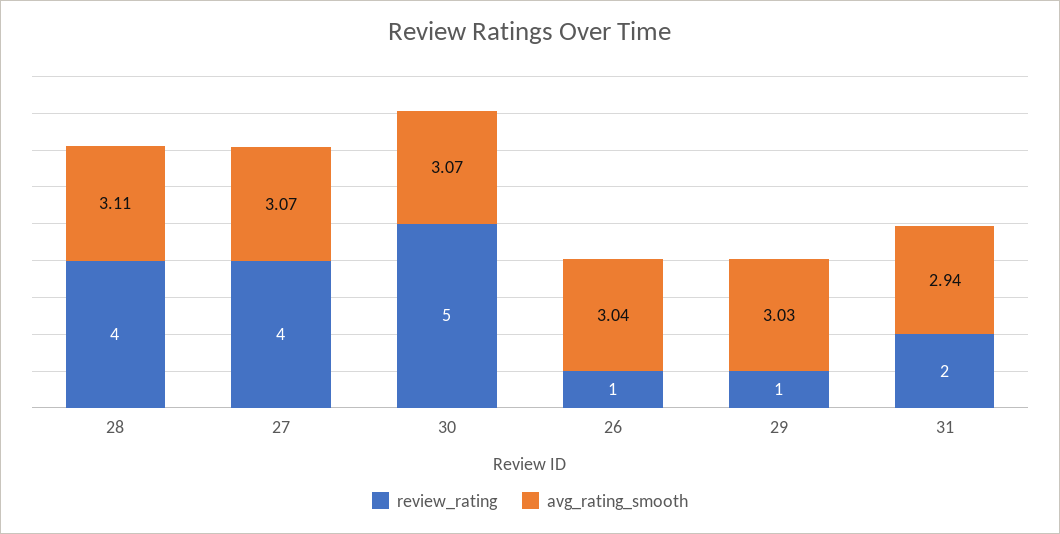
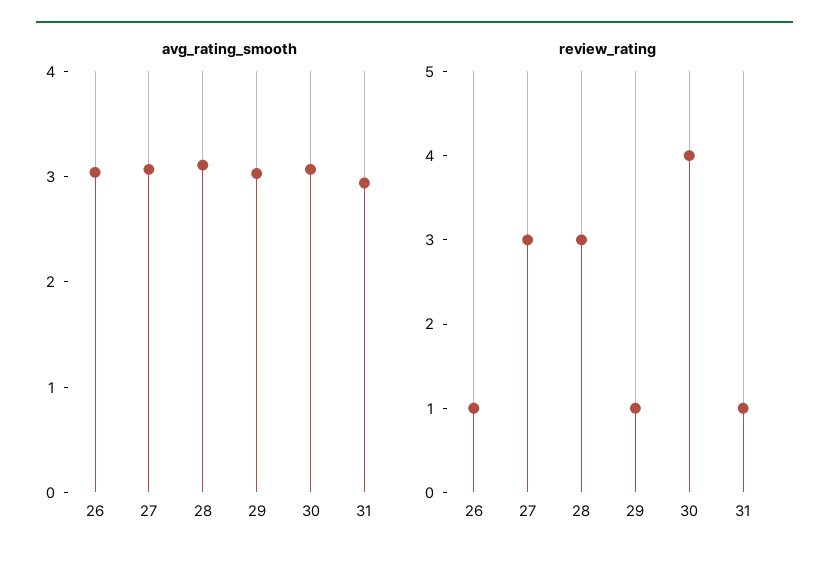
review_rating, 28: 4 -> 3
review_rating, 27: 4 -> 3
review_rating, 30: 5 -> 4
review_rating, 31: 2 -> 1

